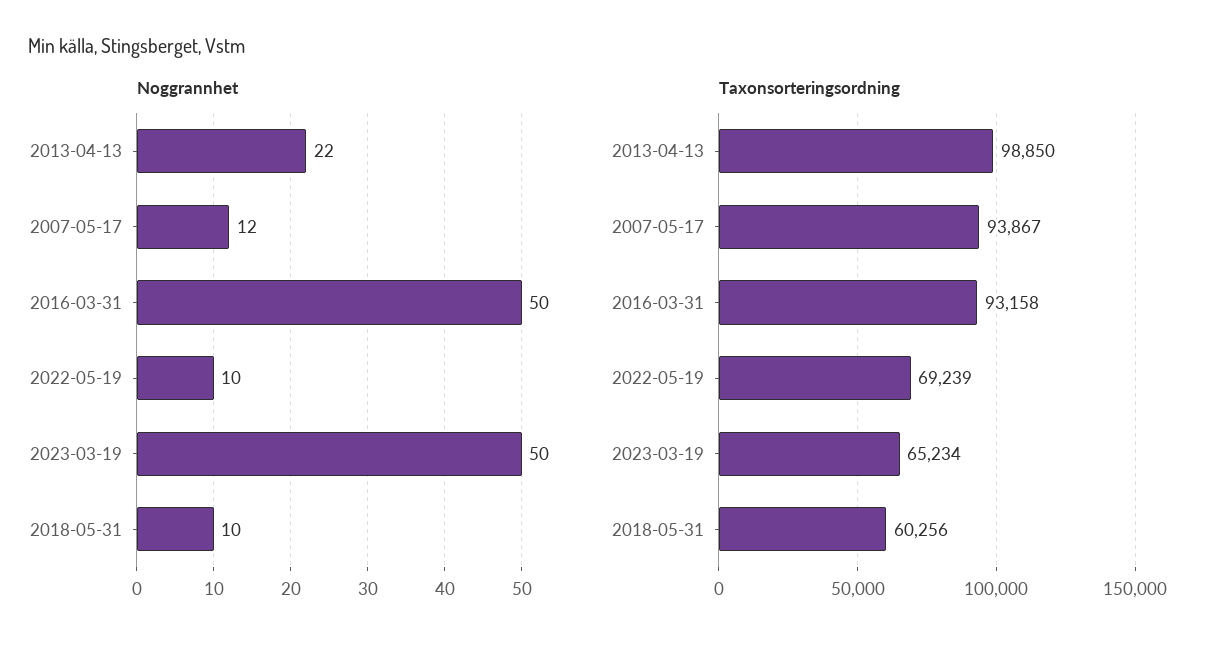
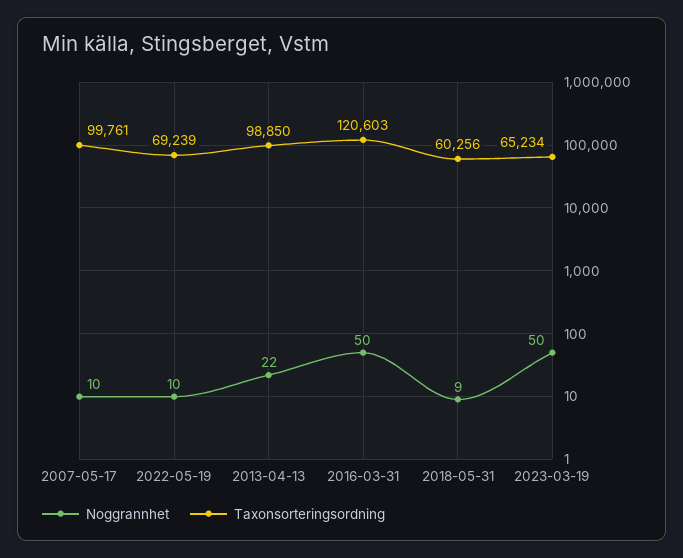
Noggrannhet, 2007-05-17: 12 -> 10
Noggrannhet, 2018-05-31: 10 -> 9
Taxonsorteringsordning, 2007-05-17: 93867 -> 99761
Taxonsorteringsordning, 2016-03-31: 93158 -> 120603

